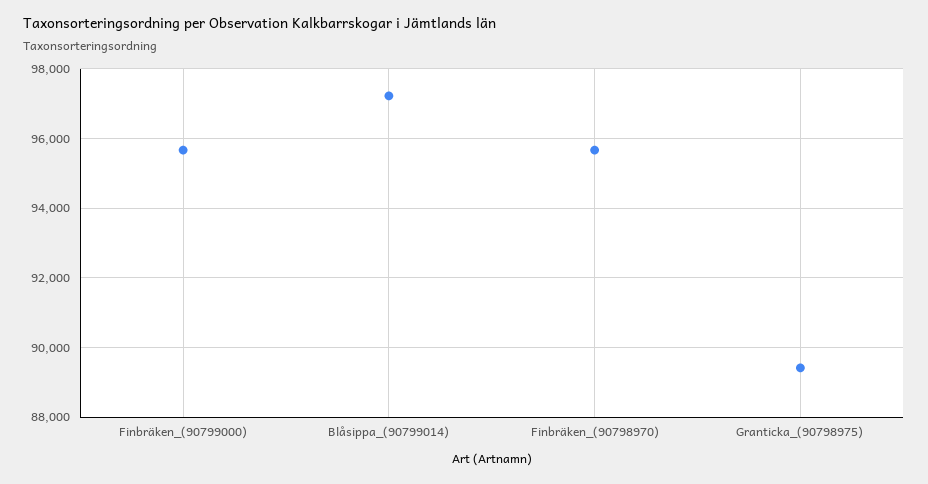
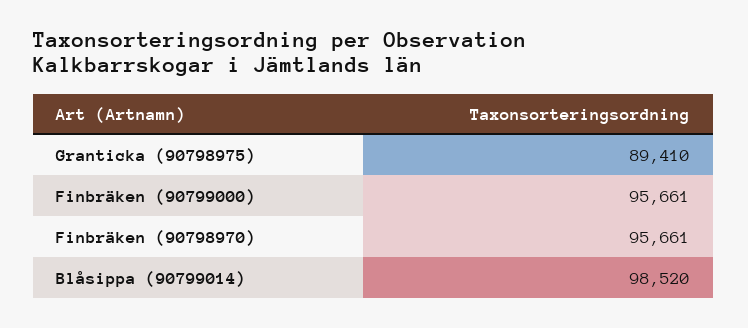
Blåsippa_(90799014): 97200 -> 98520

